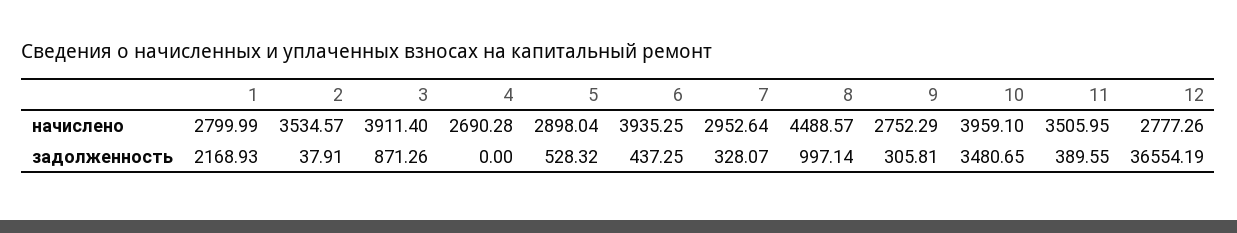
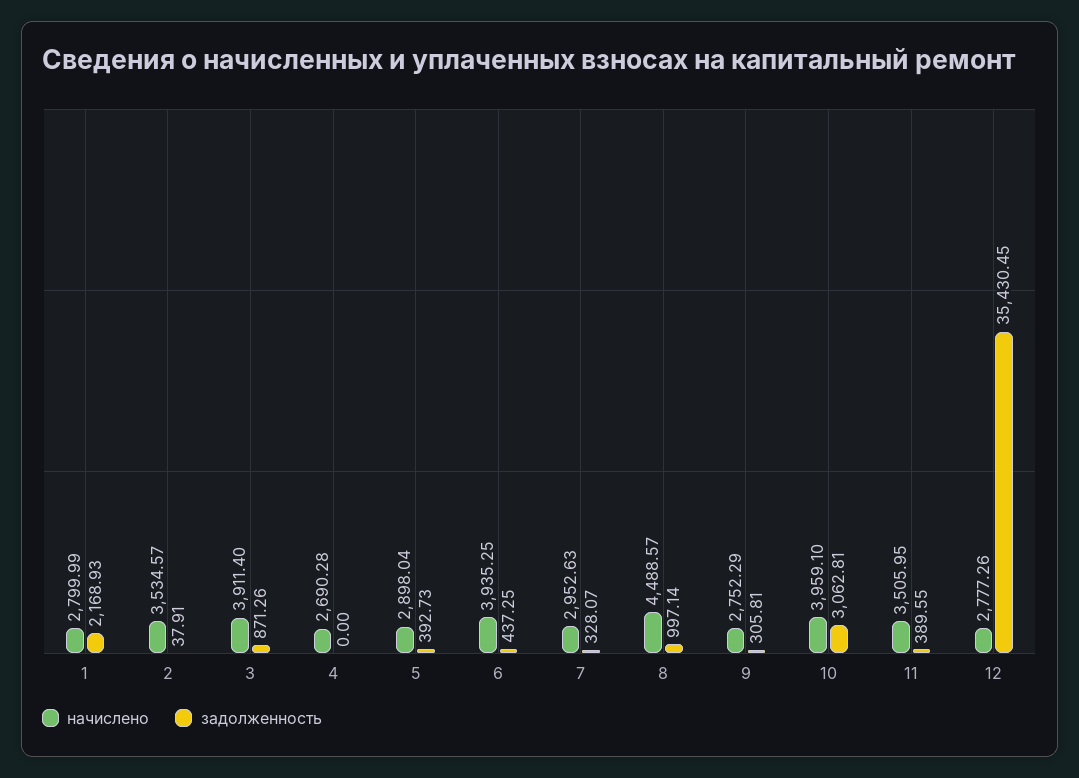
начислено, 7: 2952.64 -> 2952.63
задолженность, 5: 528.32 -> 392.73
задолженность, 10: 3480.65 -> 3062.81
задолженность, 12: 36554.19 -> 35430.45

